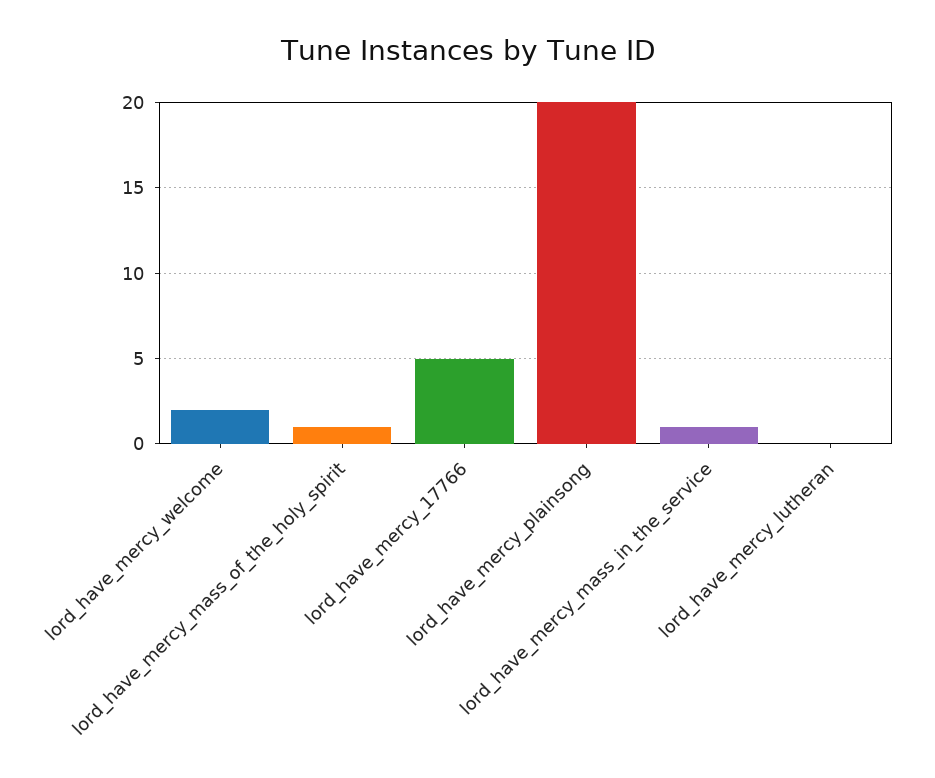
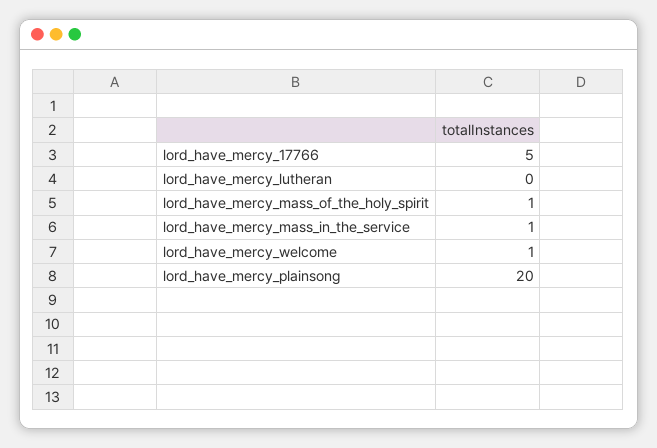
lord_have_mercy_welcome: 2 -> 1

